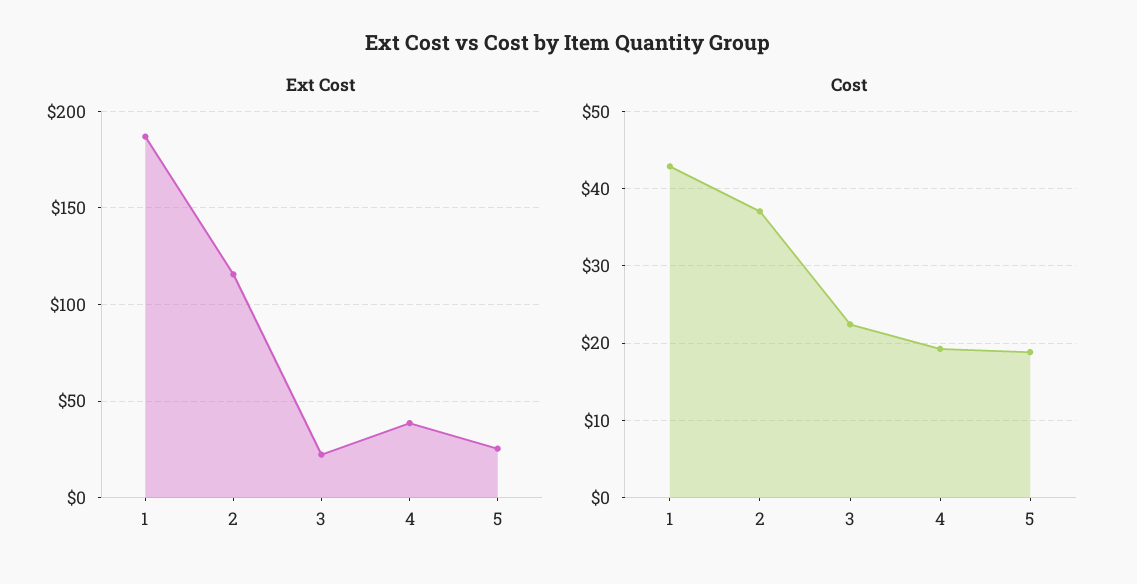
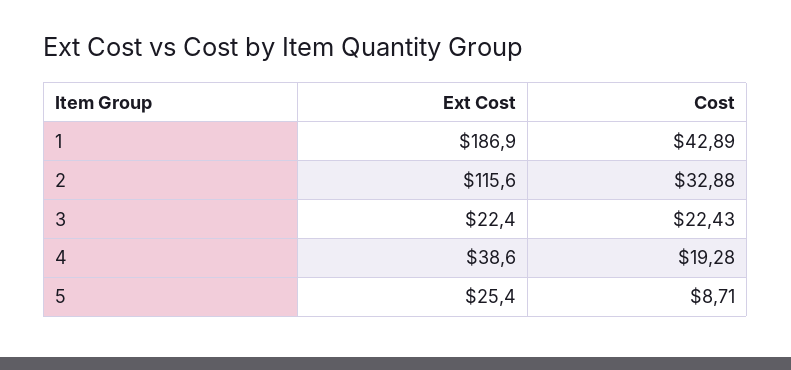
Cost, 2: 37 -> 32.88
Cost, 5: 19 -> 8.71

